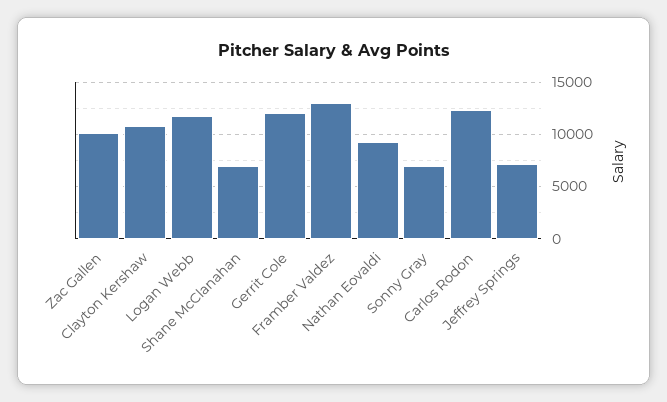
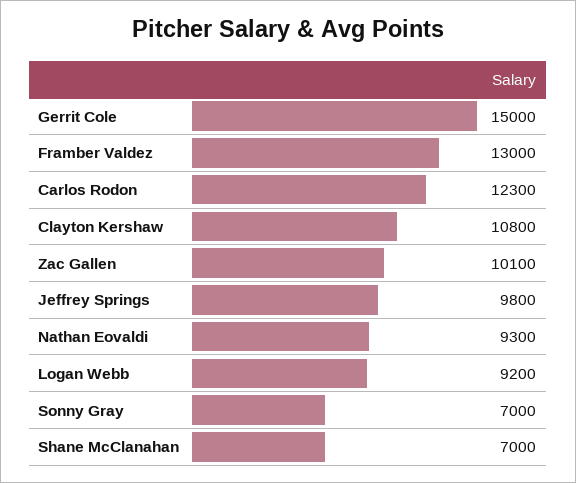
Logan Webb: 12000 -> 9200
Gerrit Cole: 12000 -> 15000
Jeffrey Springs: 7000 -> 9800

